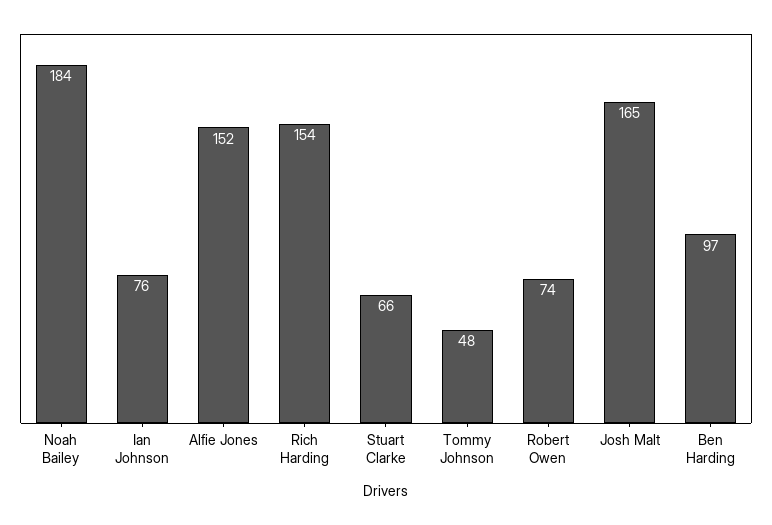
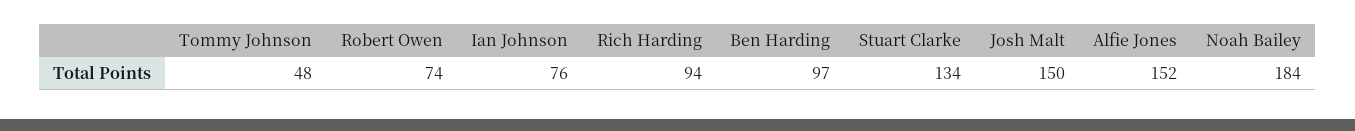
Rich Harding: 154 -> 94
Stuart Clarke: 66 -> 134
Josh Malt: 165 -> 150

